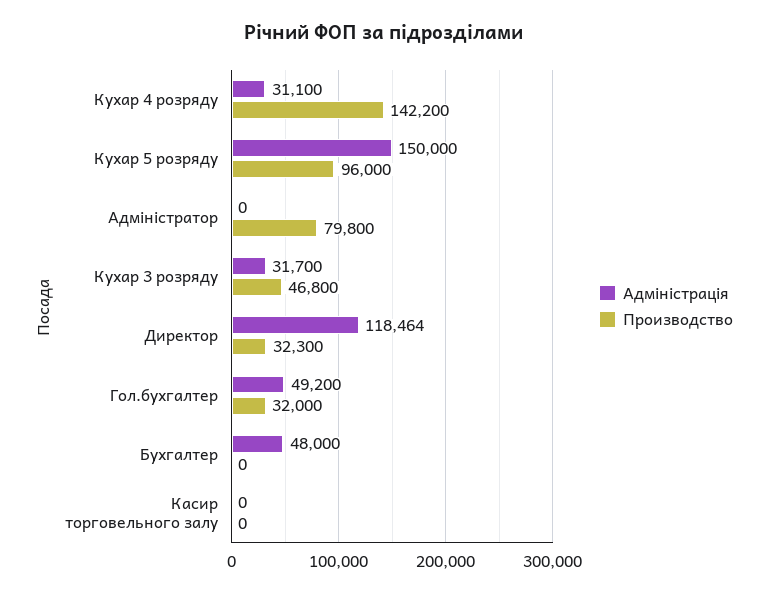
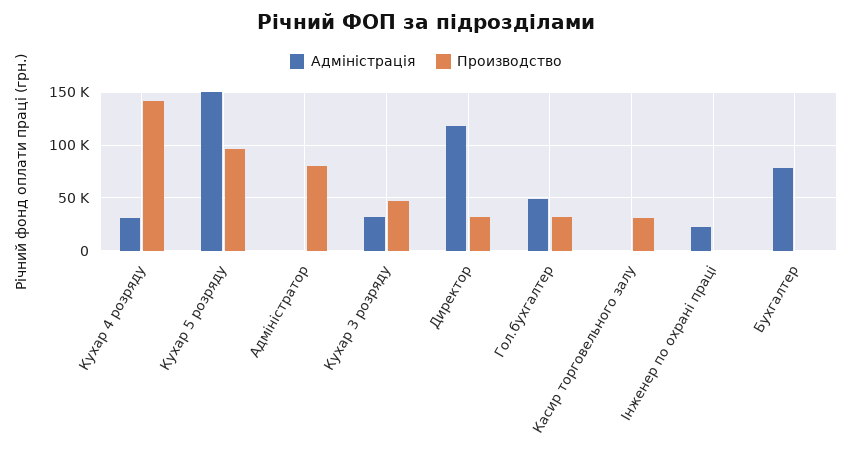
Адміністрація, Бухгалтер: 48000 -> 80000
Производство, Касир торговельного залу: 0 -> 30000
Адміністрація, Інженер по охрані праці: none -> 20000
Производство, Інженер по охрані праці: none -> 0

